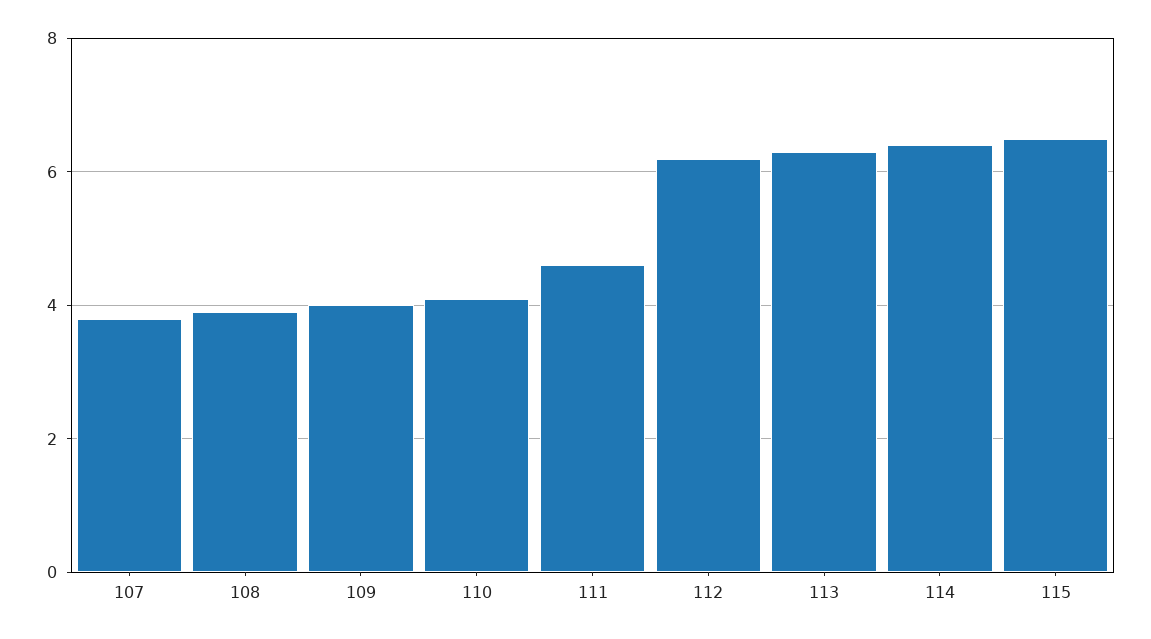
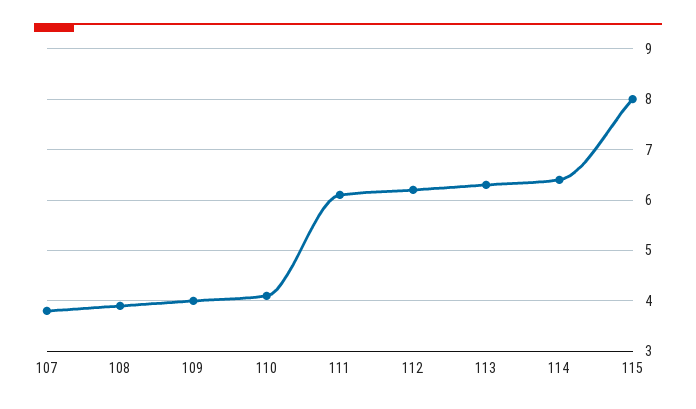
111: 4.5 -> 6
115: 6.5 -> 8

